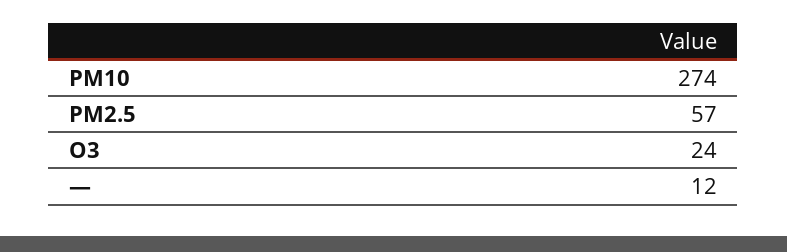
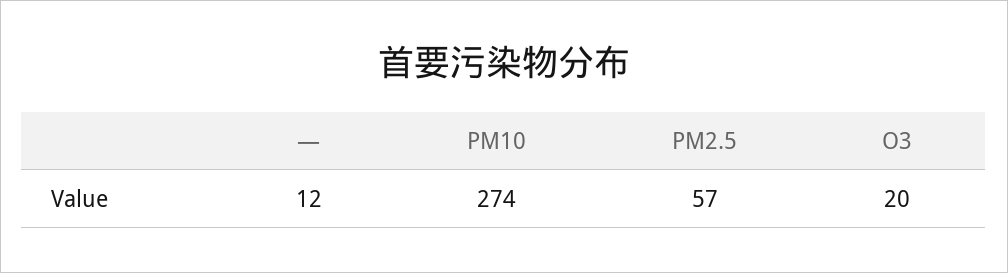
O3: 24 -> 20

